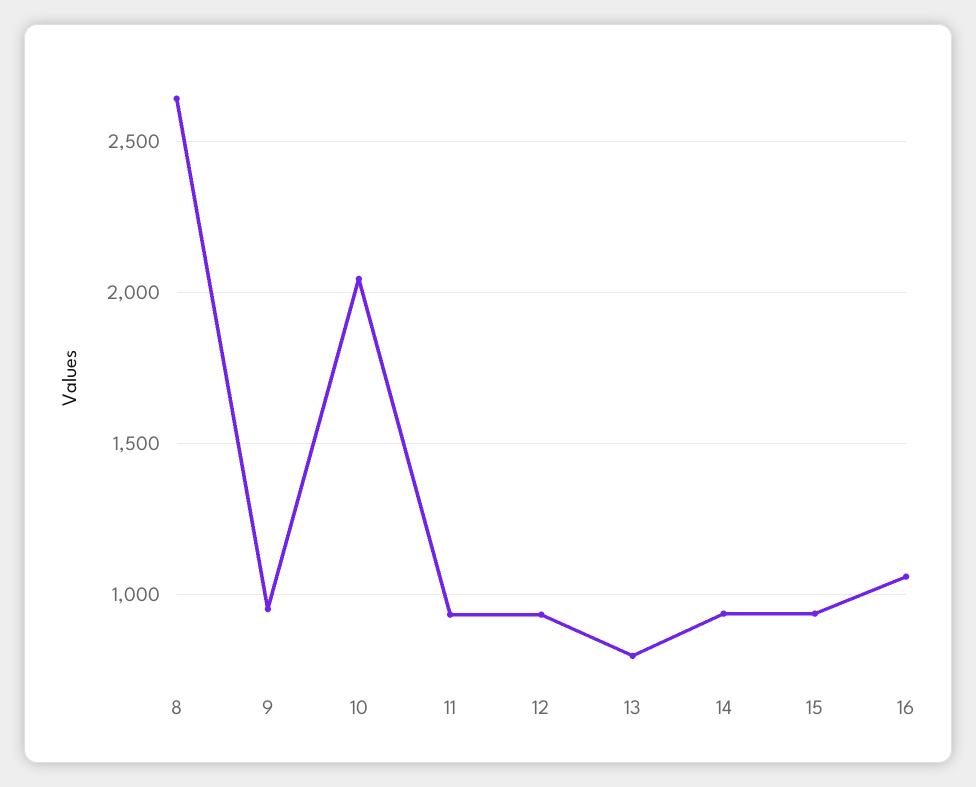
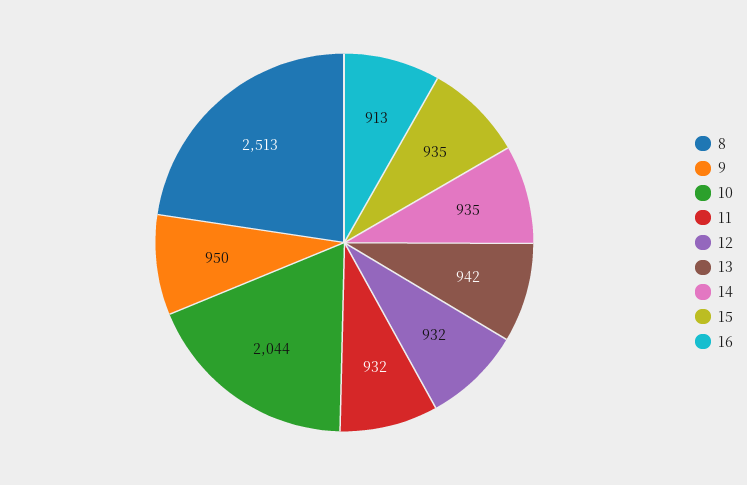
8: 2650 -> 2513
13: 800 -> 942
16: 1050 -> 913

